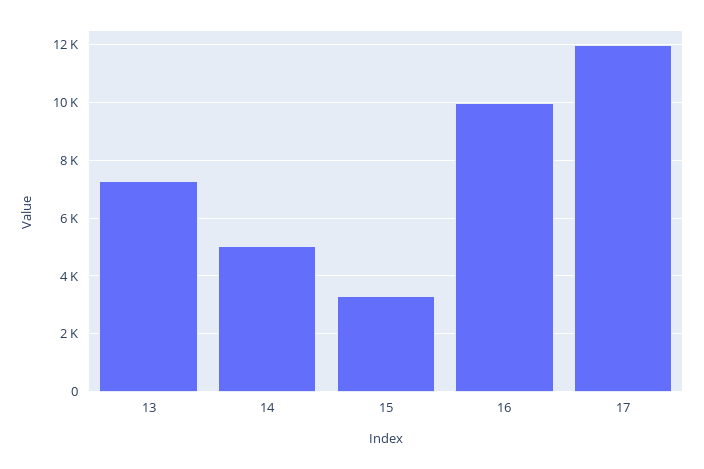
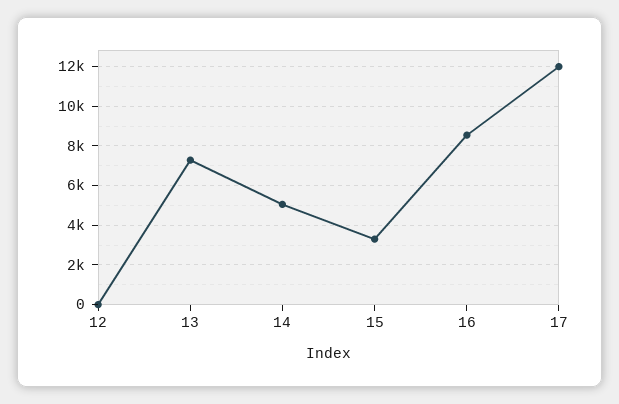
16: 10000 -> 8500
12: none -> 0

